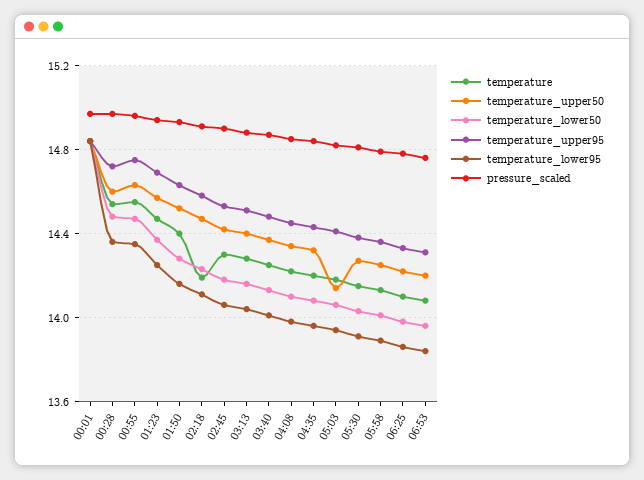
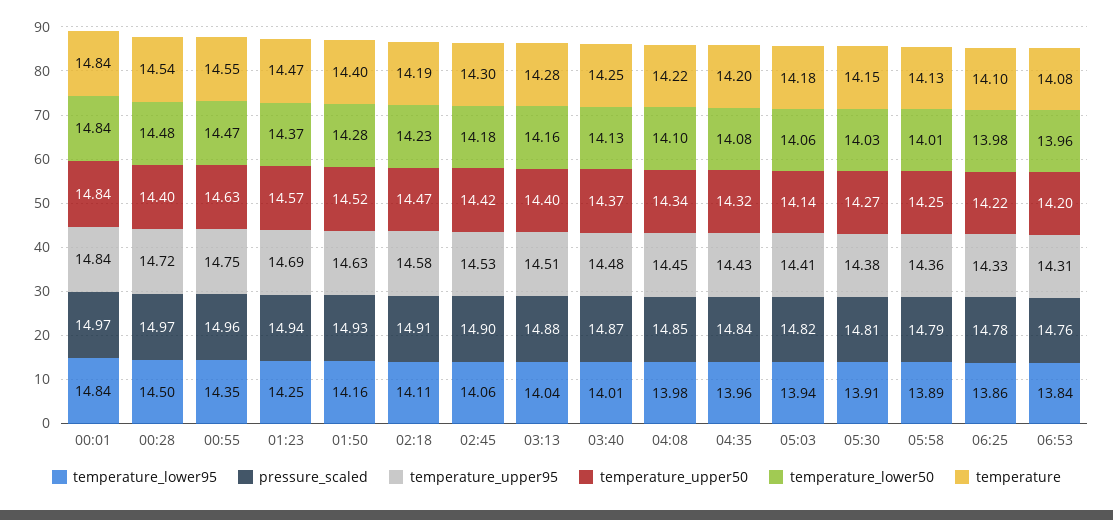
temperature_upper50, 00:28: 14.6 -> 14.4
temperature_lower95, 00:28: 14.35 -> 14.5

